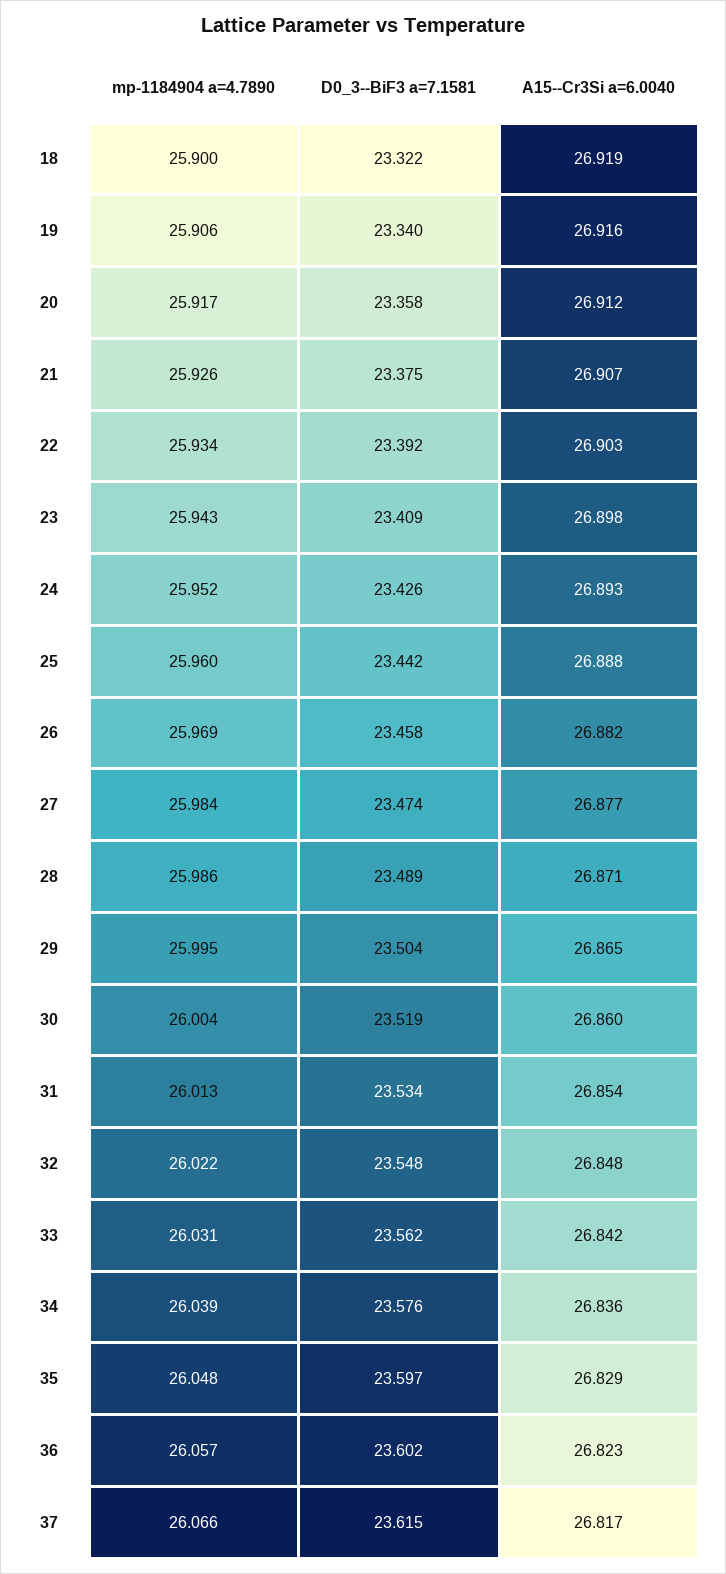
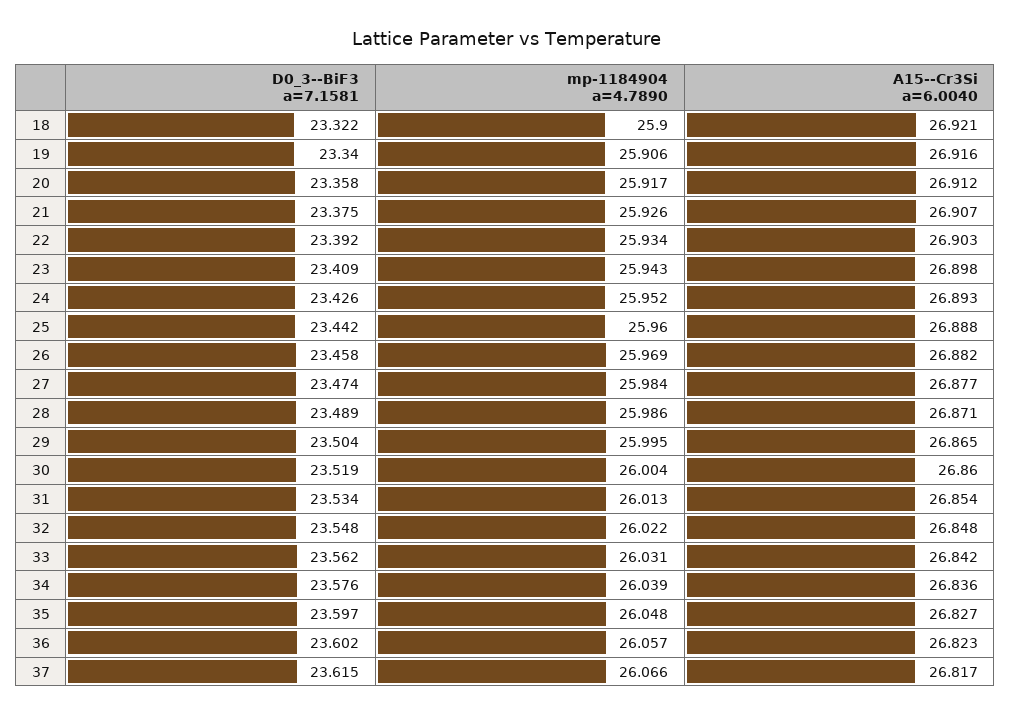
A15--Cr3Si a=6.0040, 18: 26.919 -> 26.921
A15--Cr3Si a=6.0040, 35: 26.829 -> 26.827

